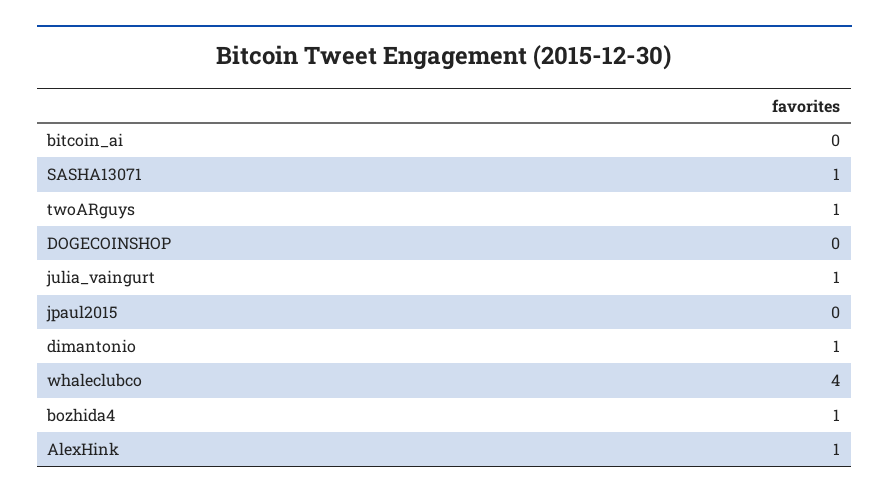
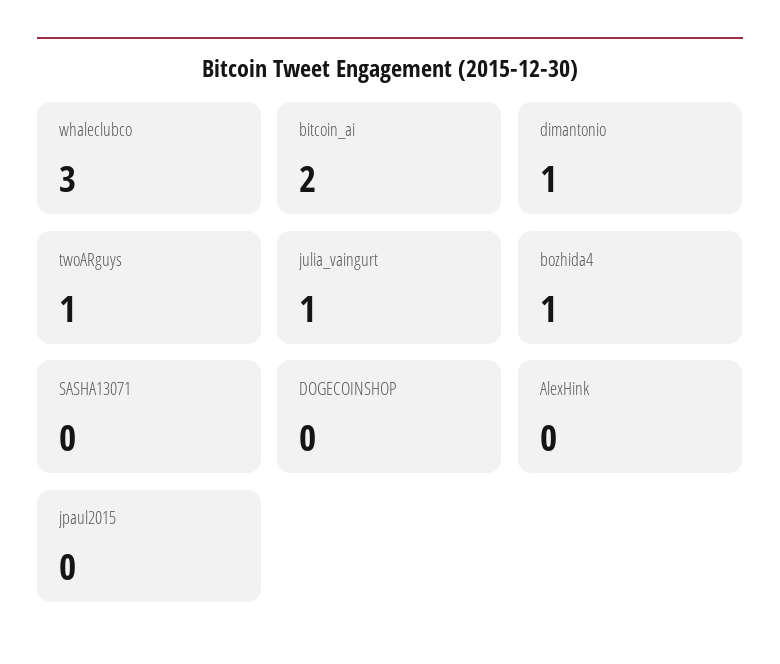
bitcoin_ai: 0 -> 2
SASHA13071: 1 -> 0
whaleclubco: 4 -> 3
AlexHink: 1 -> 0

